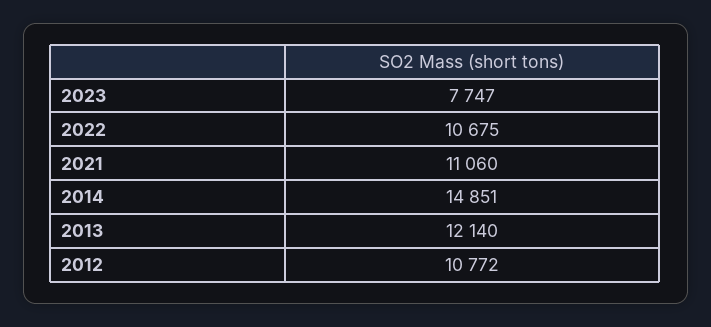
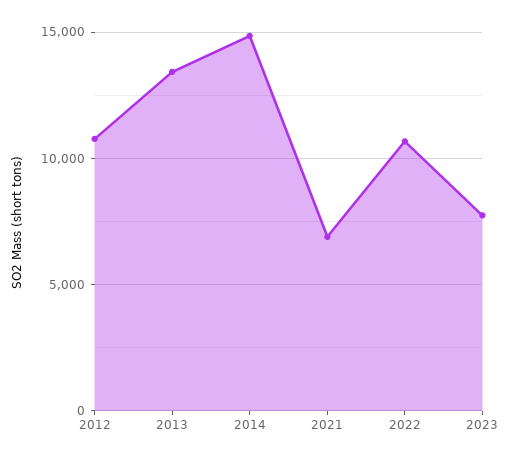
2021: 11060 -> 7000
2013: 12140 -> 13500

